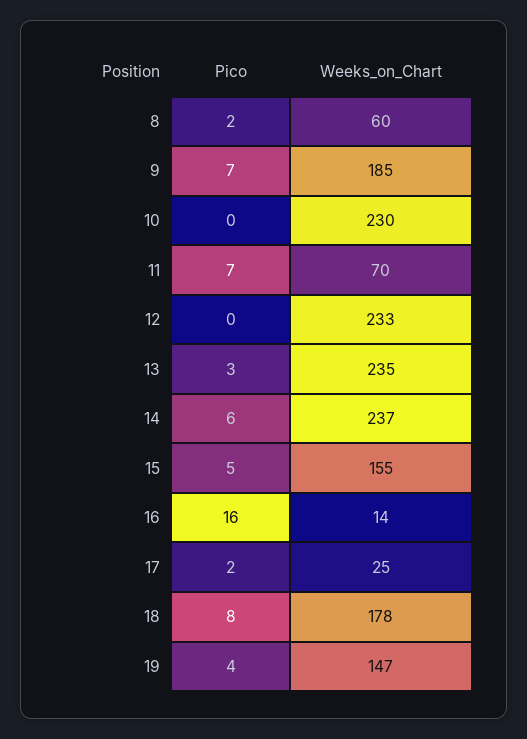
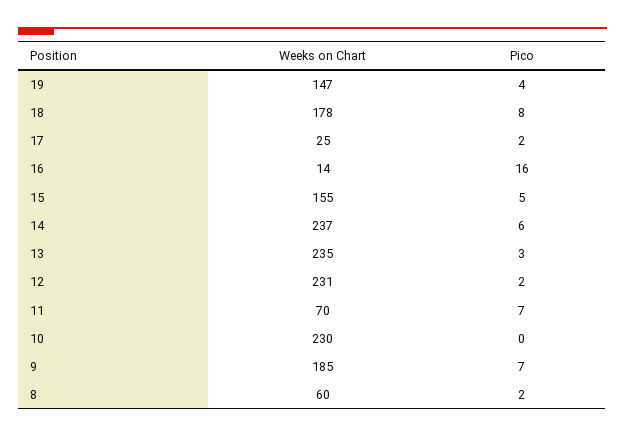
Pico, 12: 0 -> 2
Weeks_on_Chart, 12: 233 -> 231

